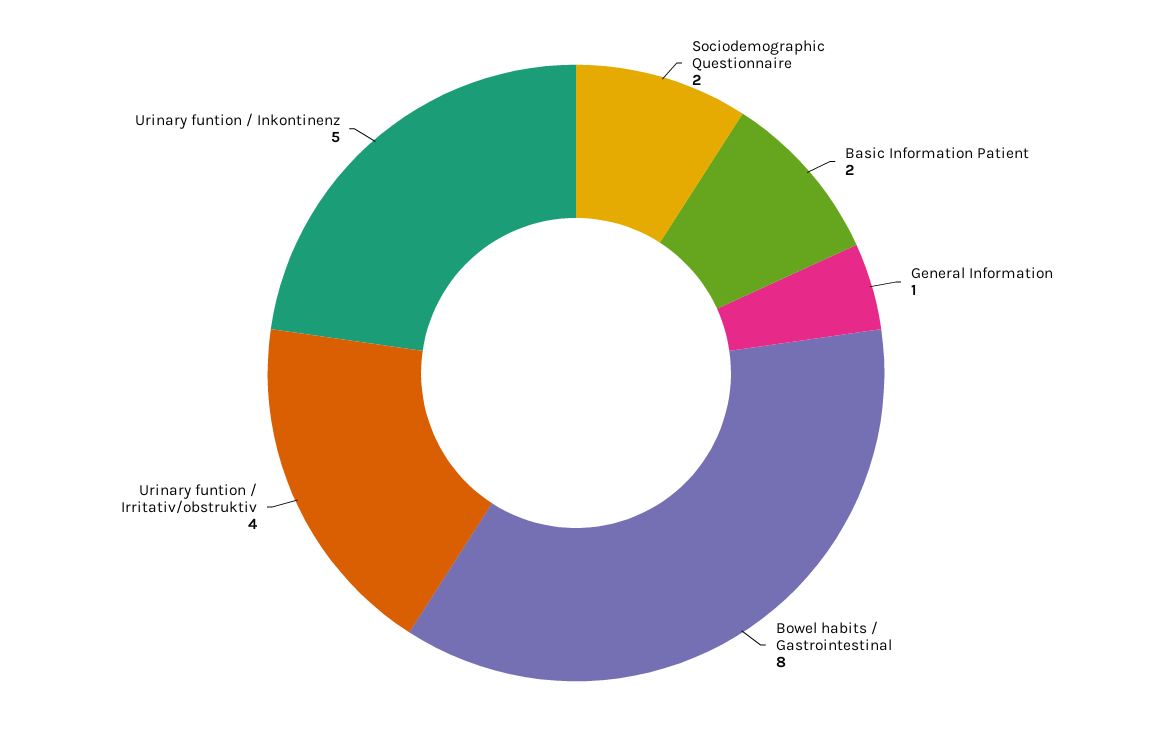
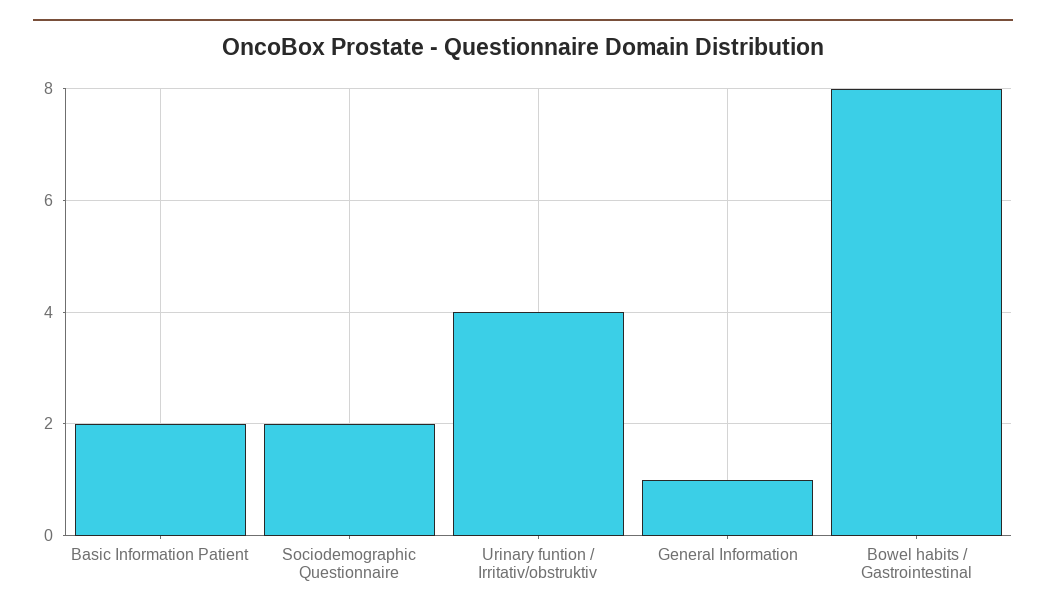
Urinary funtion / Inkontinenz: 5 -> none

